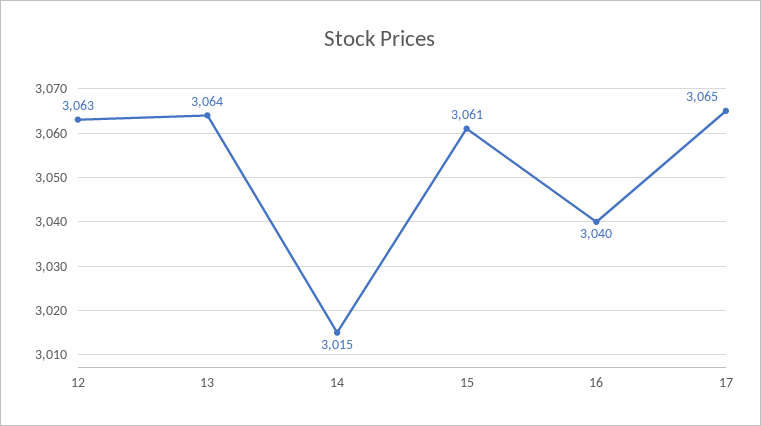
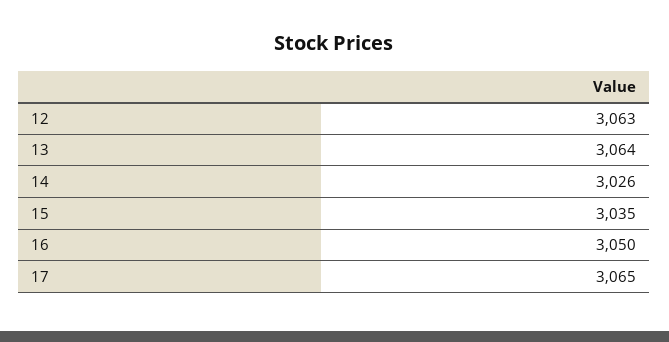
14: 3015 -> 3026
15: 3061 -> 3035
16: 3040 -> 3050

